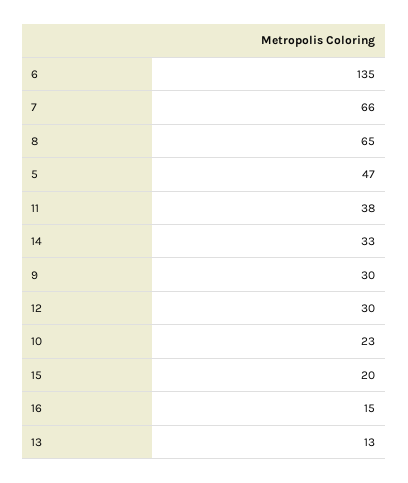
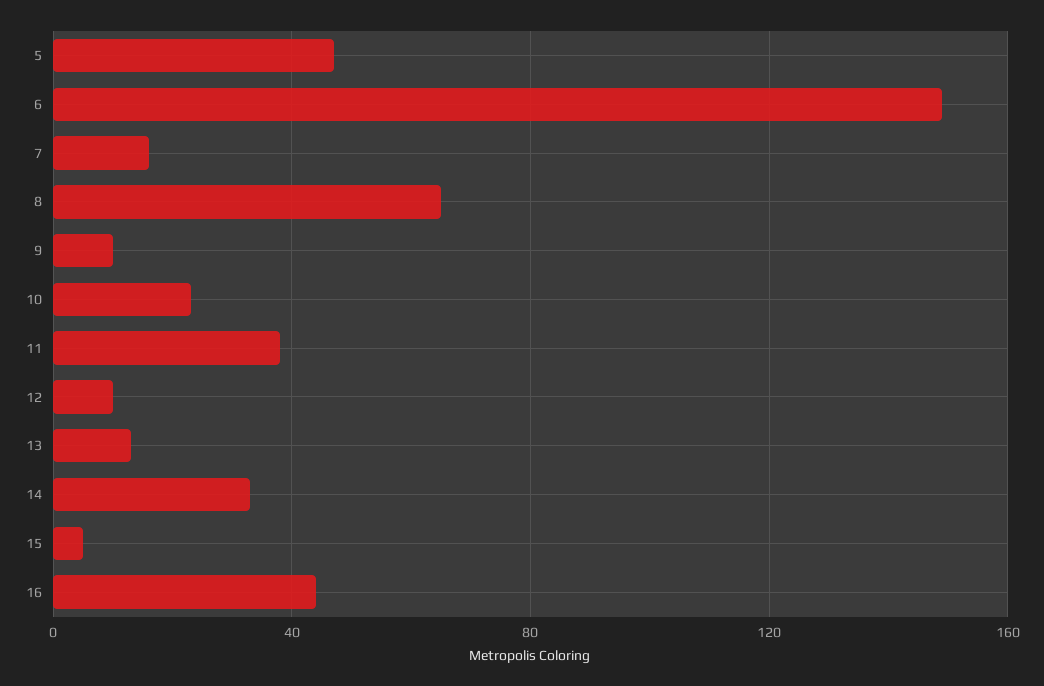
6: 135 -> 150
7: 66 -> 15
9: 30 -> 10
12: 30 -> 10
15: 20 -> 5
16: 15 -> 45

